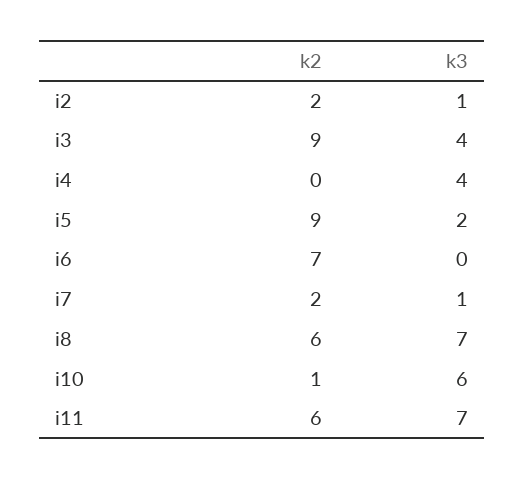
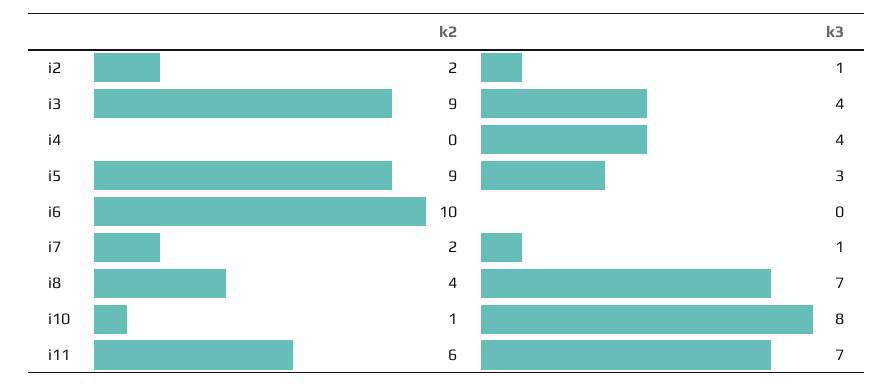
k3, i5: 2 -> 3
k2, i6: 7 -> 10
k2, i8: 6 -> 4
k3, i10: 6 -> 8

